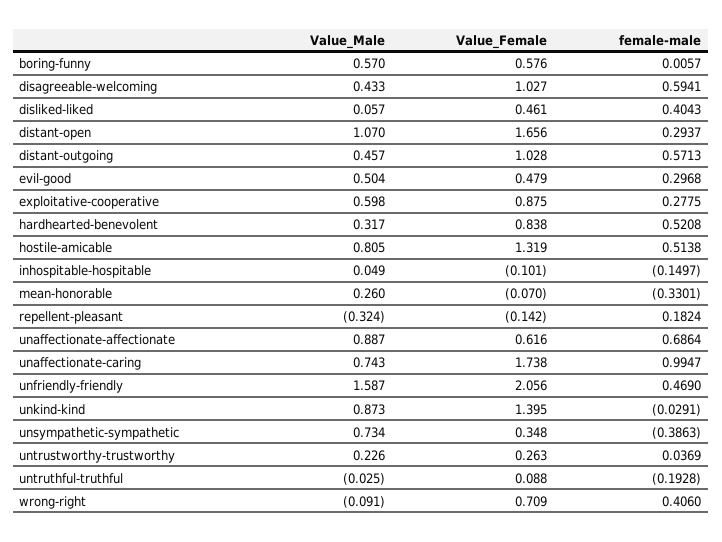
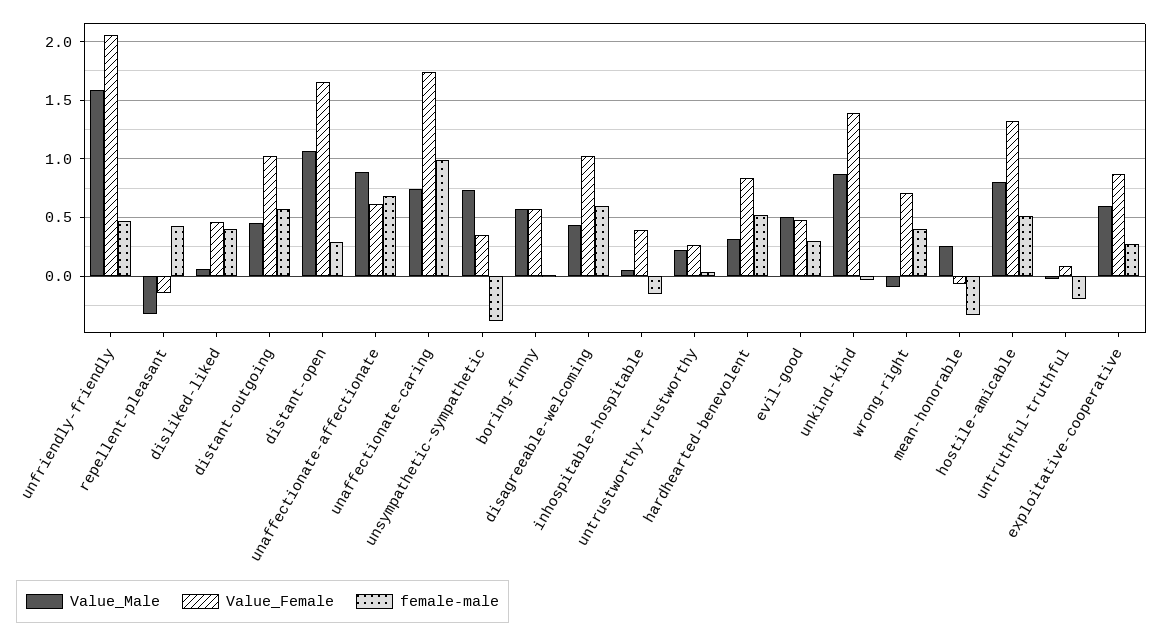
Value_Female, inhospitable-hospitable: -0.101 -> 0.4
female-male, repellent-pleasant: 0.1824 -> 0.4

